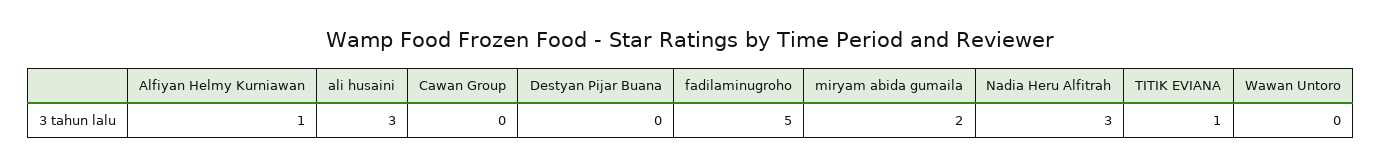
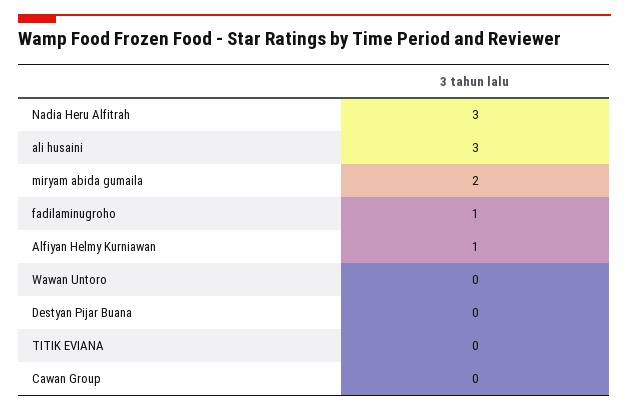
fadilaminugroho: 5 -> 1
TITIK EVIANA: 1 -> 0

